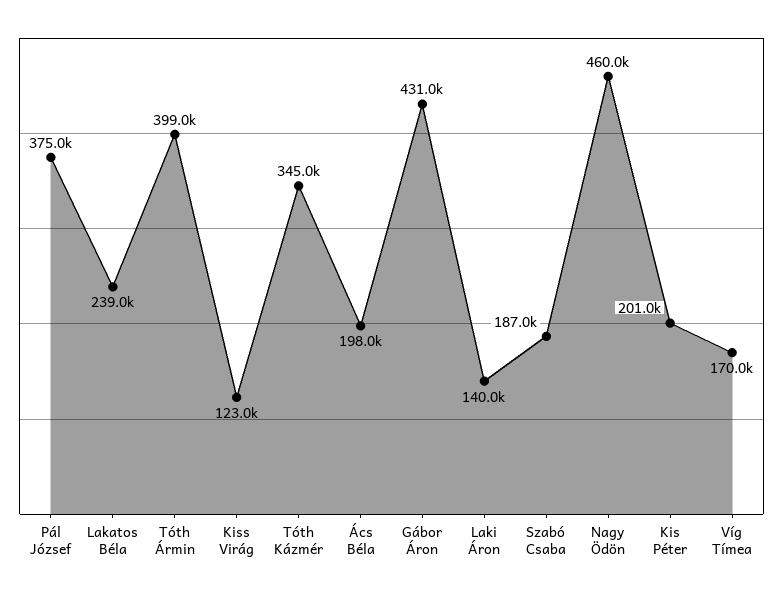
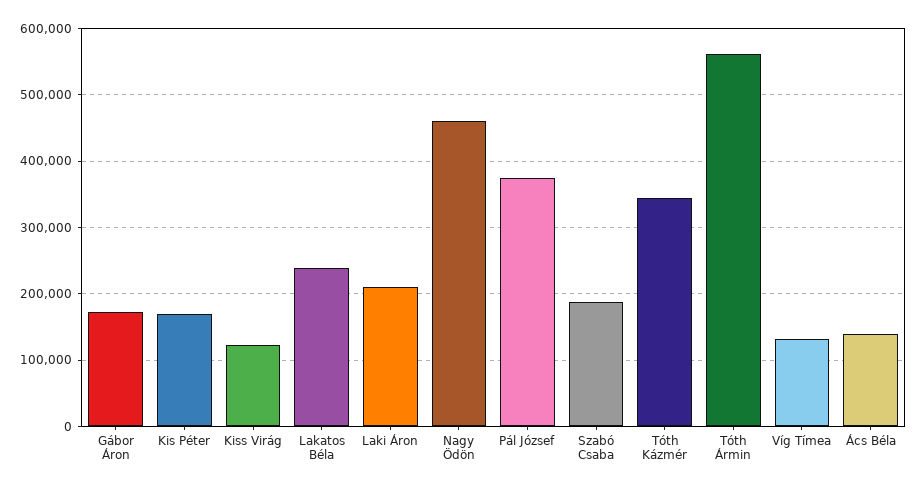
Tóth Ármin: 399000 -> 560000
Ács Béla: 198000 -> 140000
Gábor Áron: 431000 -> 170000
Laki Áron: 140000 -> 210000
Kis Péter: 201000 -> 170000
Víg Tímea: 170000 -> 130000

